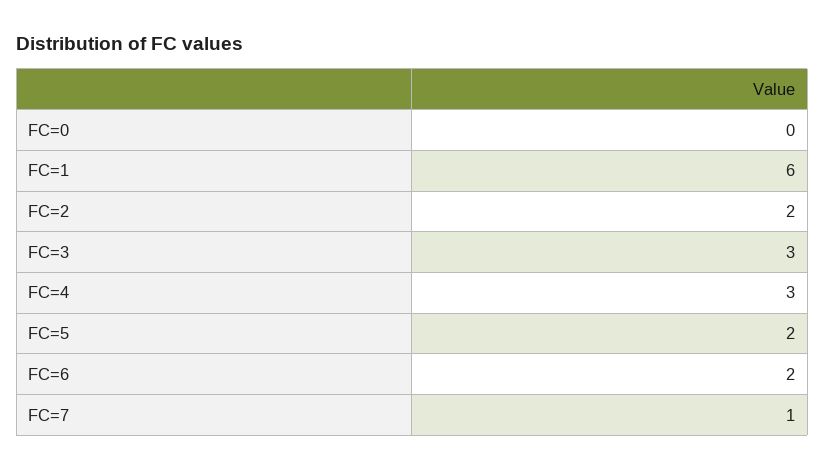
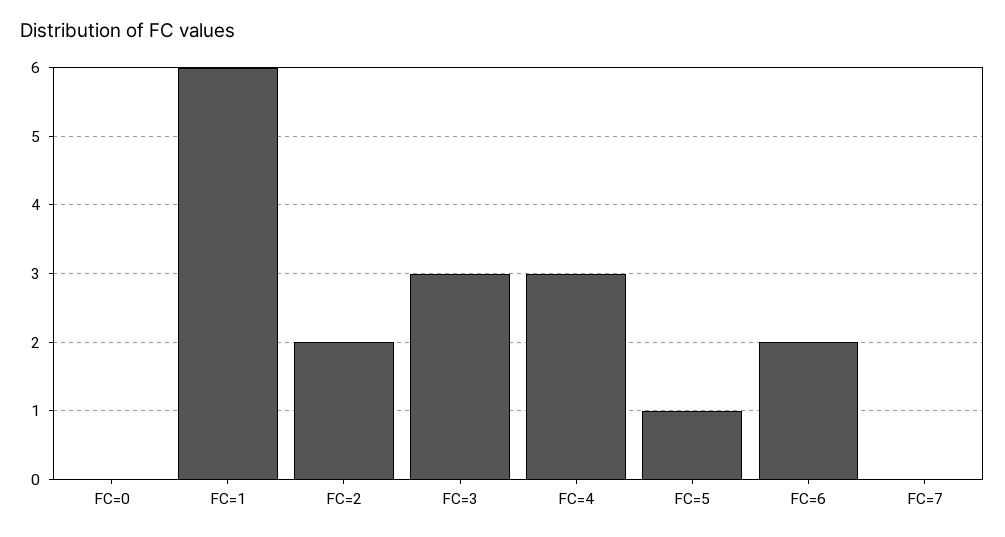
FC=5: 2 -> 1
FC=7: 1 -> 0

